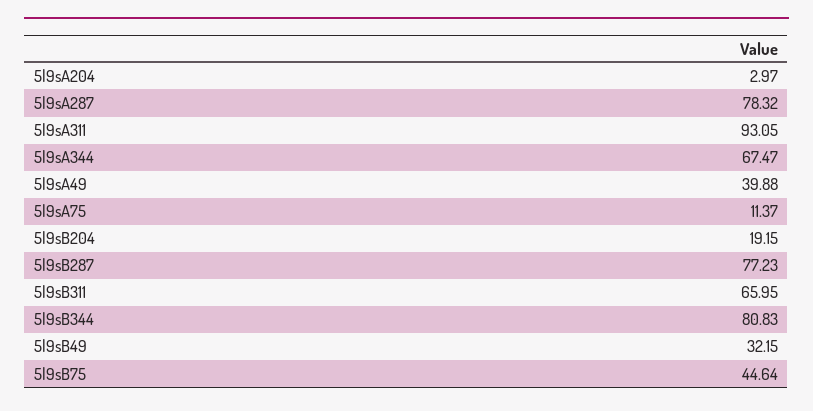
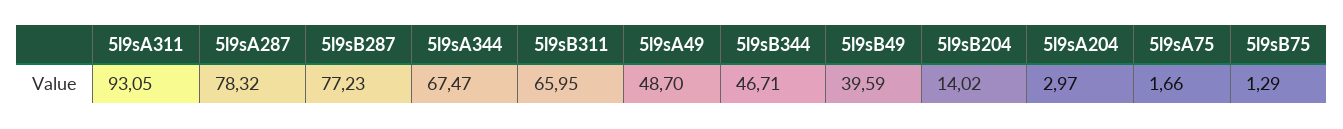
5l9sA49: 39.88 -> 48.7
5l9sA75: 11.37 -> 1.66
5l9sB204: 19.15 -> 14.02
5l9sB344: 80.83 -> 46.71
5l9sB49: 32.15 -> 39.59
5l9sB75: 44.64 -> 1.29

